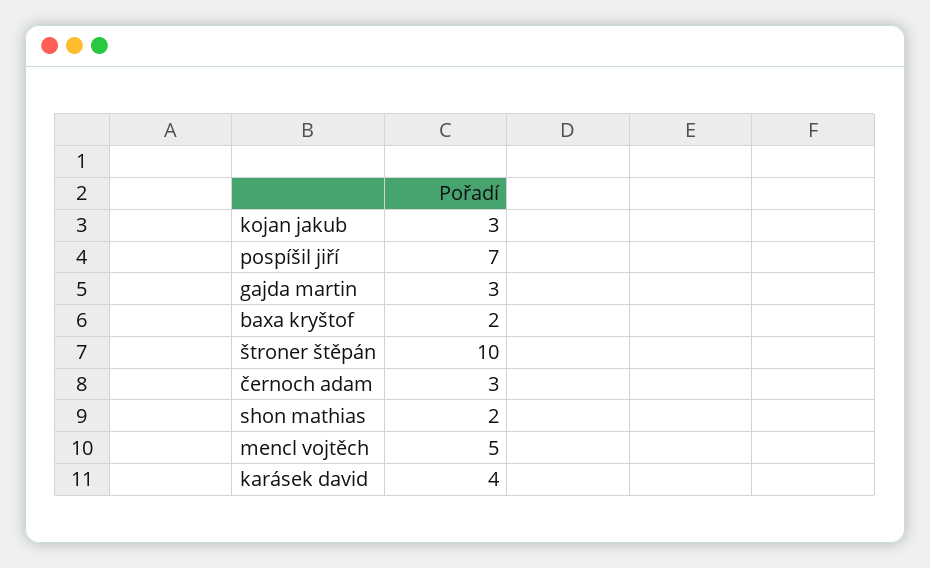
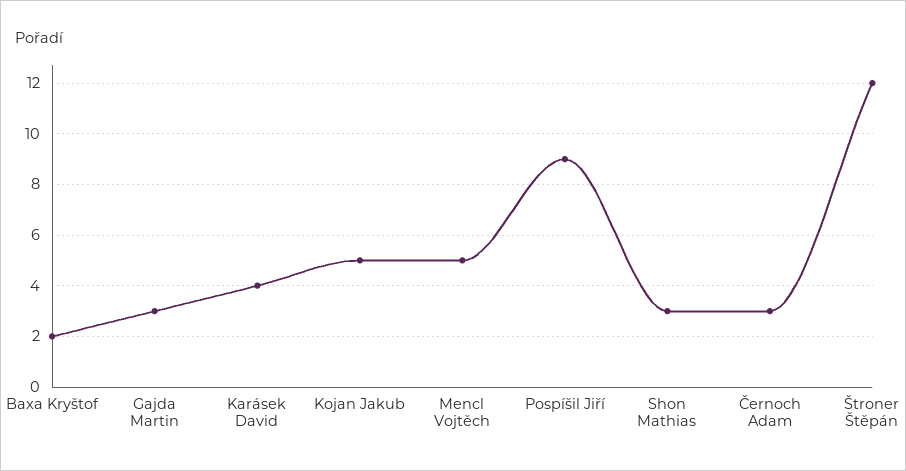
kojan jakub: 3 -> 5
pospíšil jiří: 7 -> 9
štroner štěpán: 10 -> 12
shon mathias: 2 -> 3

